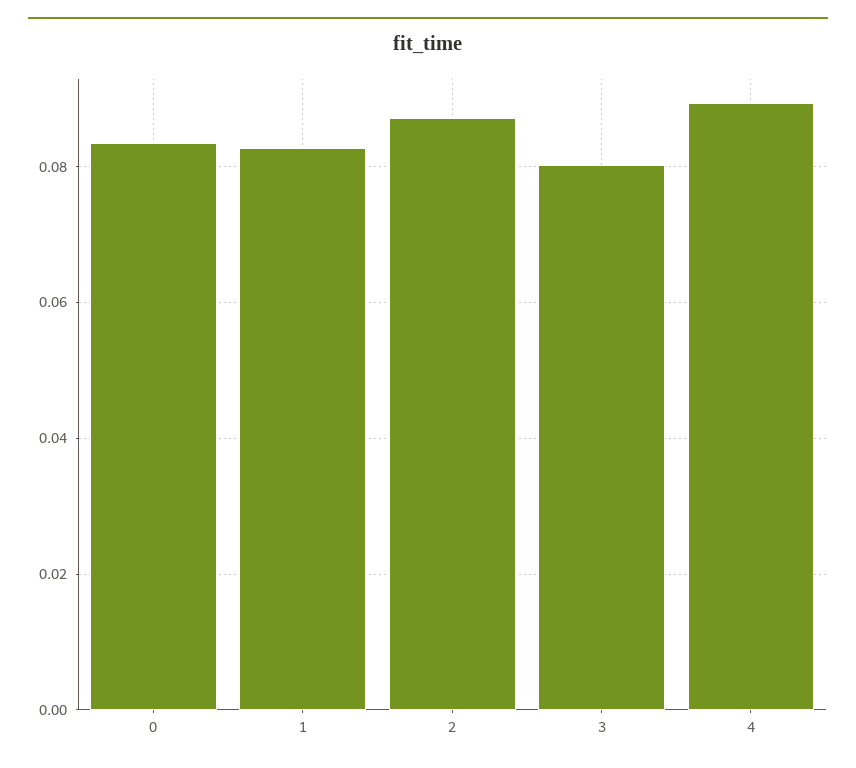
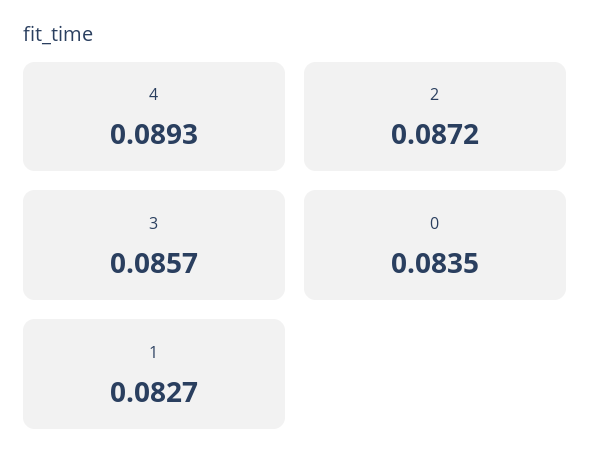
3: 0.08 -> 0.0857

